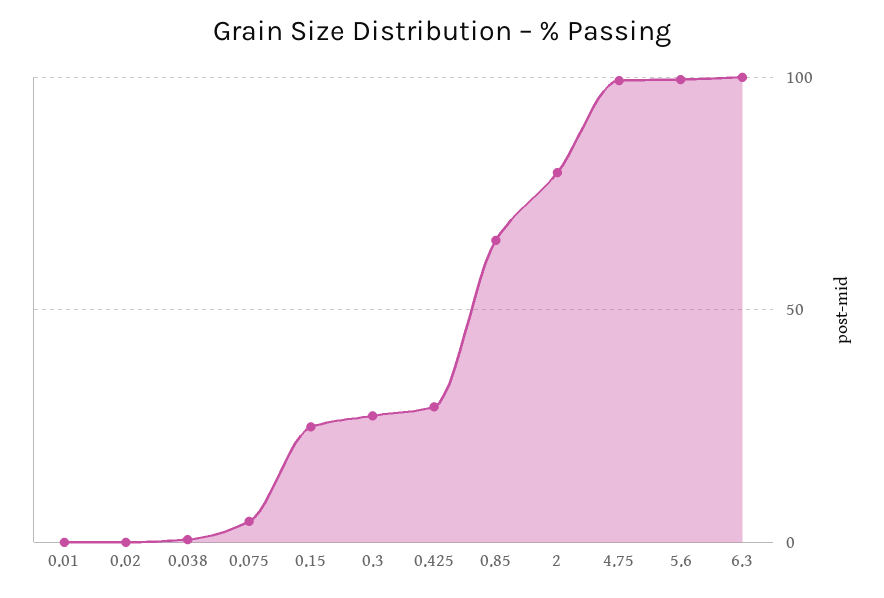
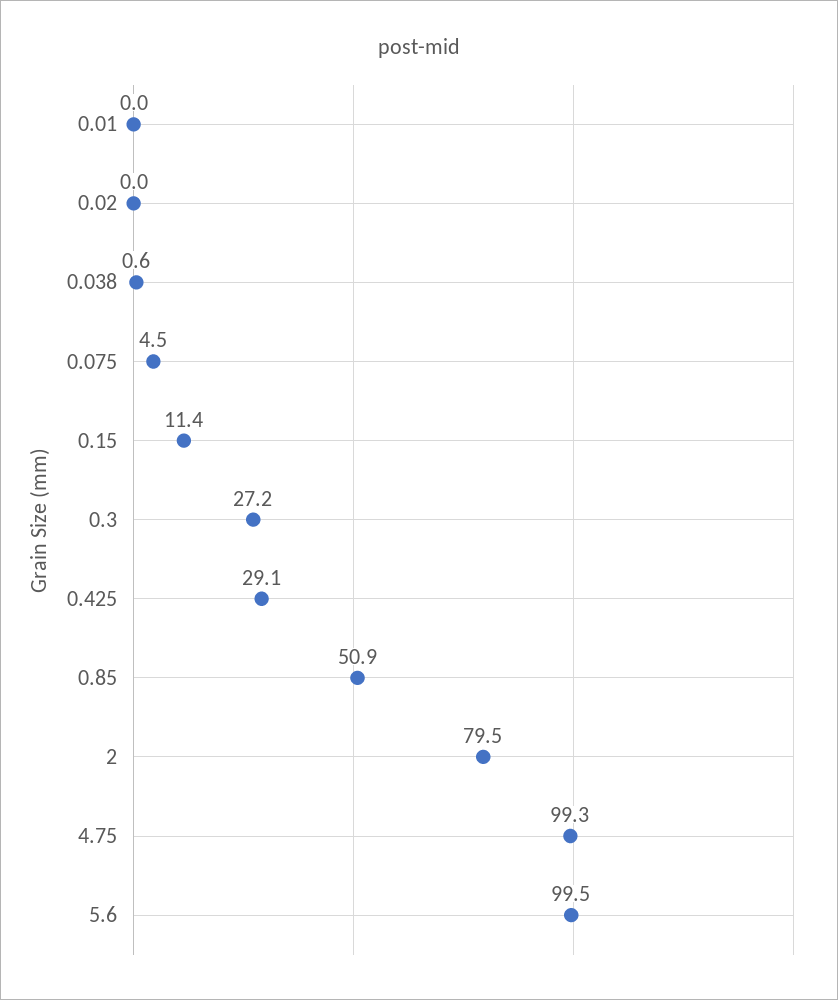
0.15: 25 -> 11.4
0.85: 65 -> 50.9
6.3: 100 -> none

